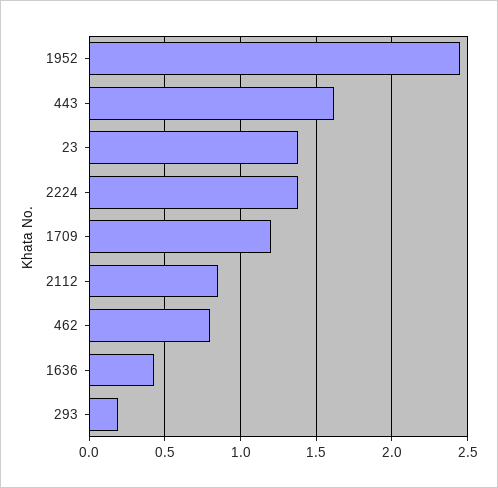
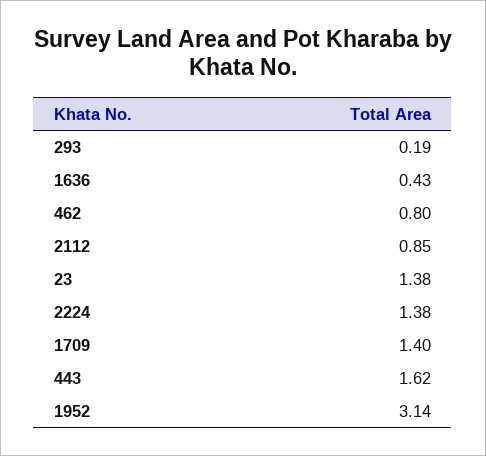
1952: 2.45 -> 3.14
1709: 1.2 -> 1.4

